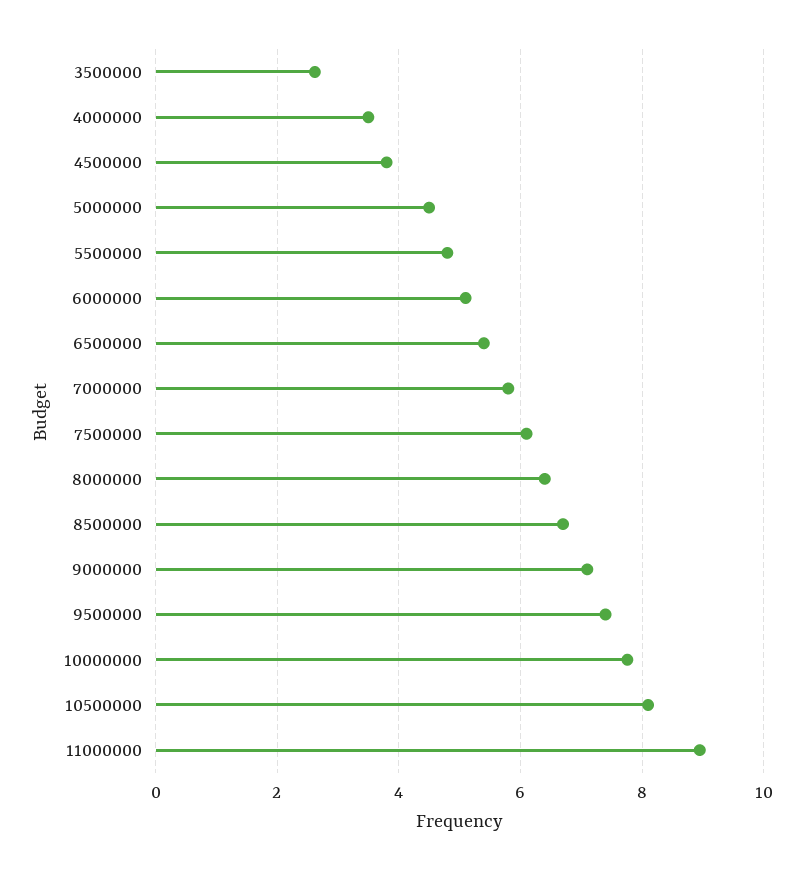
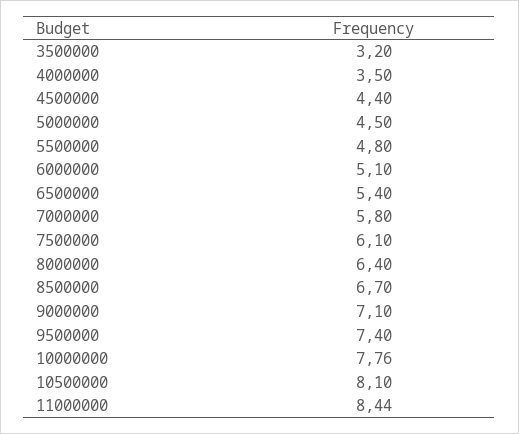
3500000: 2.6 -> 3.2
4500000: 3.8 -> 4.4
11000000: 9 -> 8.44

